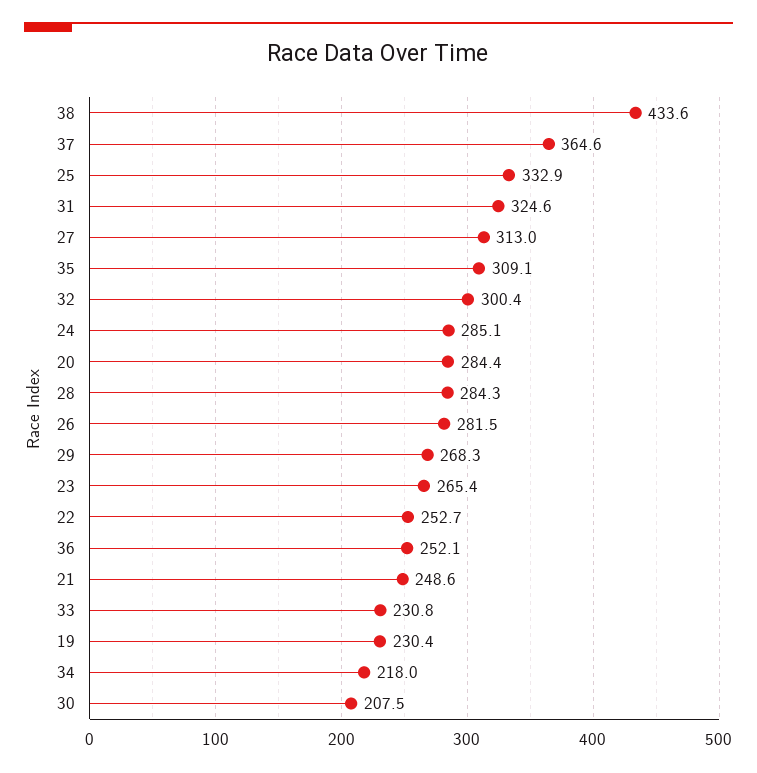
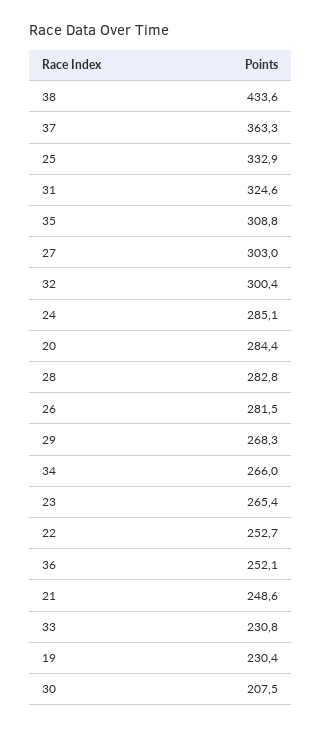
37: 364.6 -> 363.3
27: 313 -> 303
35: 309.1 -> 308.8
28: 284.3 -> 282.8
34: 218 -> 266

